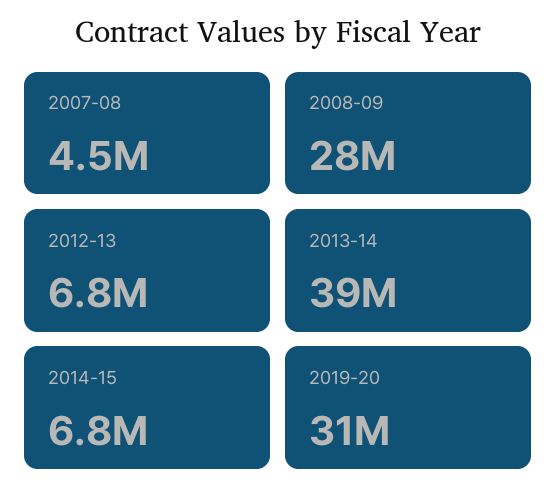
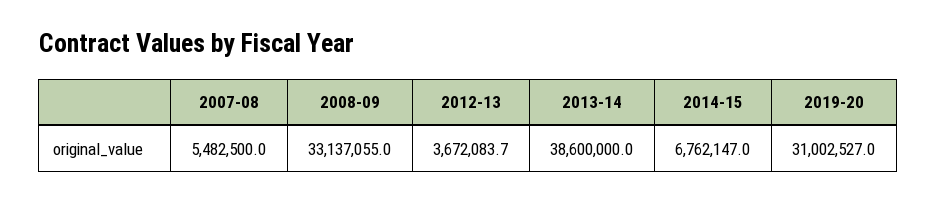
2007-08: 4500000 -> 5482500
2008-09: 28000000 -> 33137055
2012-13: 6800000 -> 3672083.7

